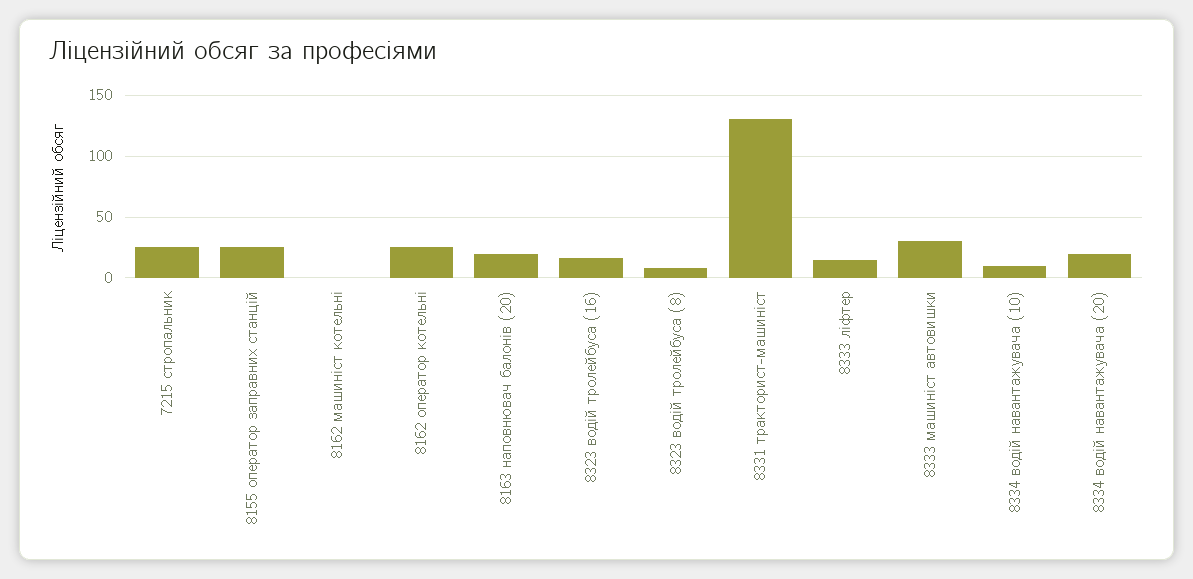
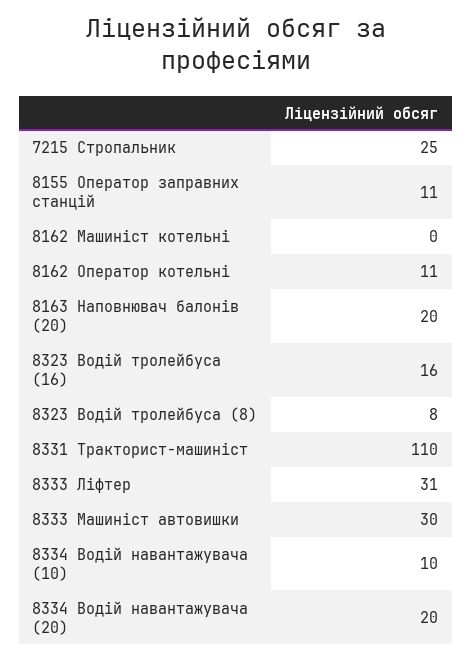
8155 оператор заправних станцій: 25 -> 11
8162 оператор котельні: 25 -> 11
8331 тракторист-машиніст: 130 -> 110
8333 ліфтер: 15 -> 31

